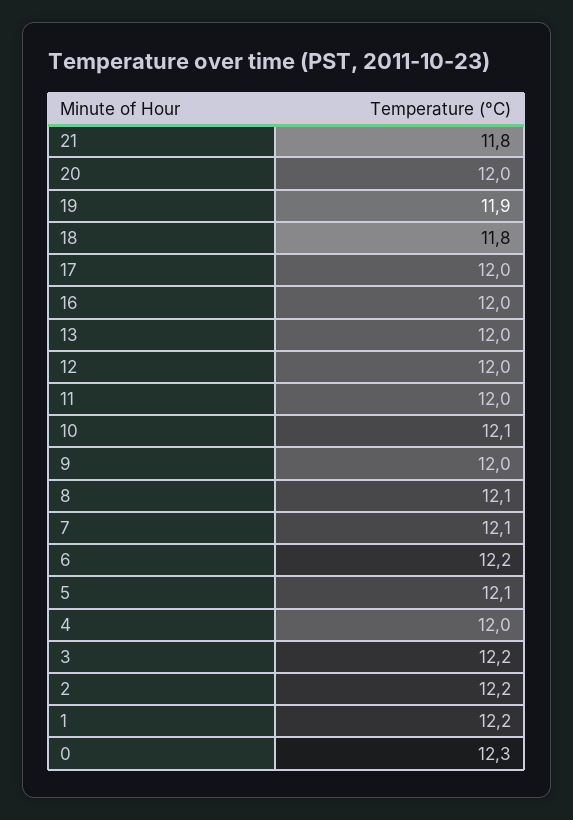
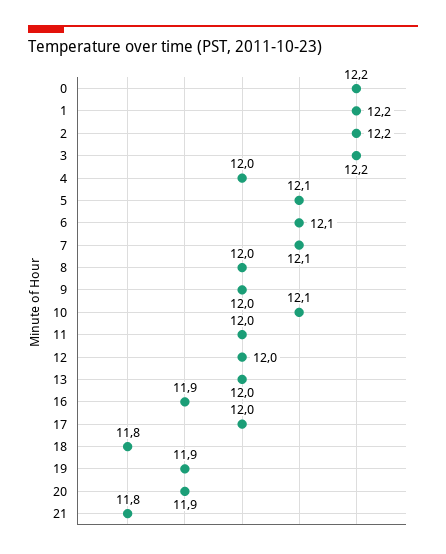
20: 12 -> 11.9
16: 12 -> 11.9
8: 12.1 -> 12
6: 12.2 -> 12.1
0: 12.3 -> 12.2

